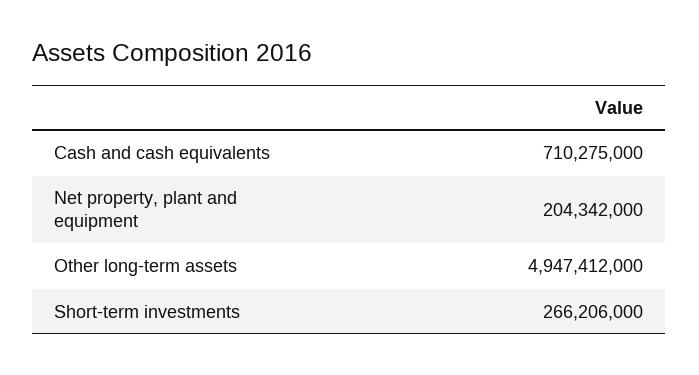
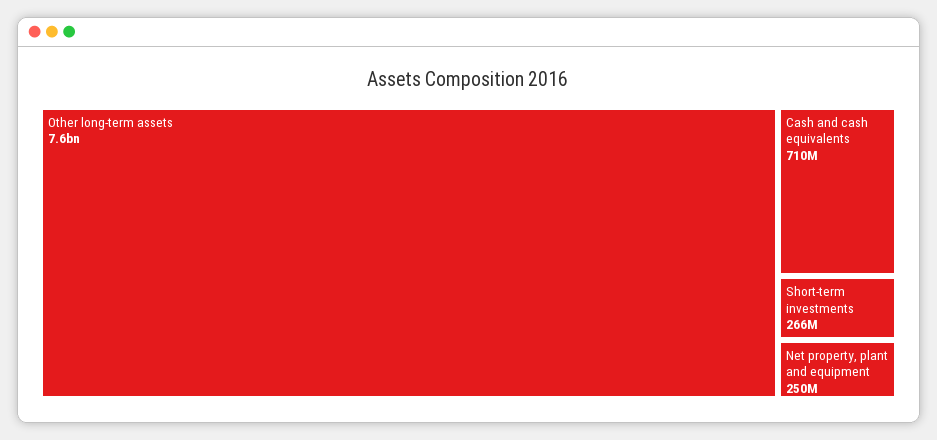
Net property, plant and equipment: 204342000 -> 250000000
Other long-term assets: 4947412000 -> 7600000000

